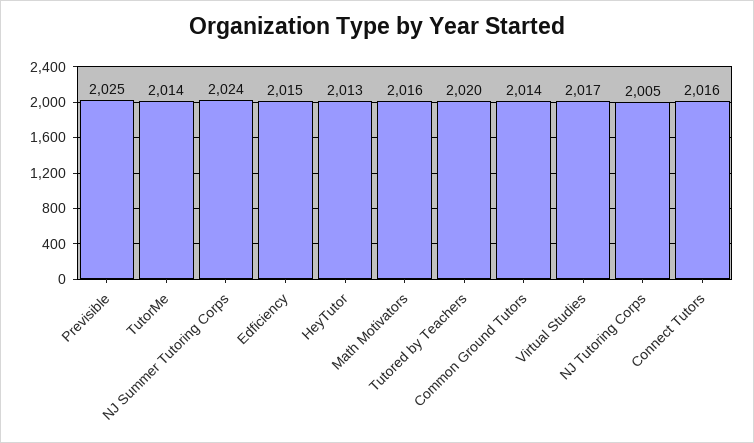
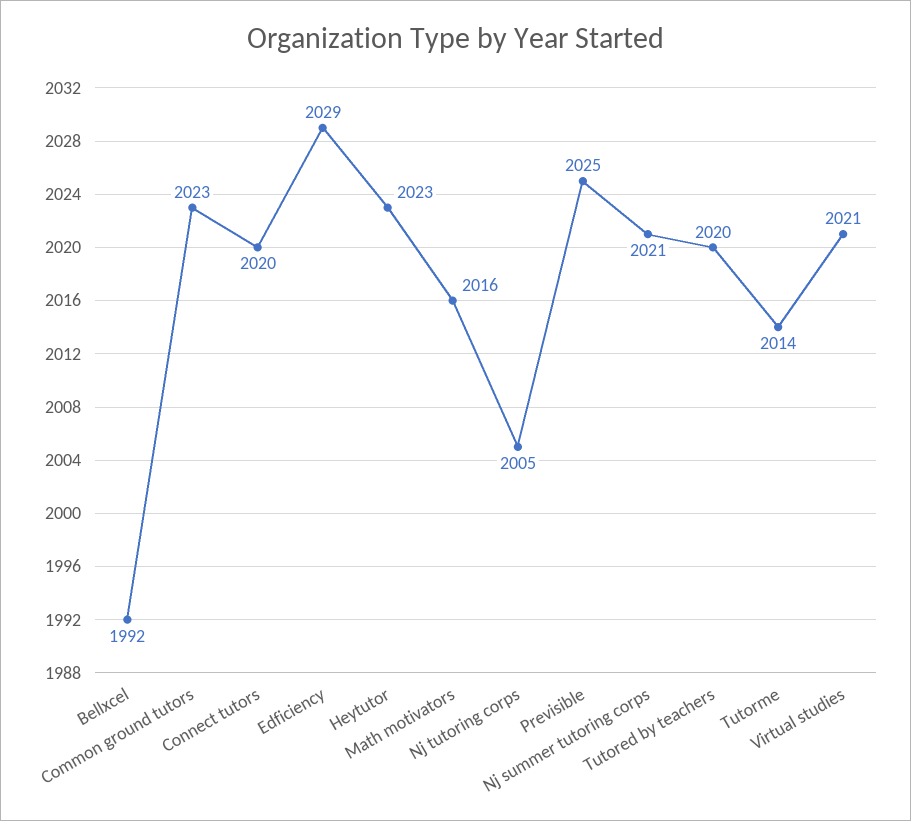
NJ Summer Tutoring Corps: 2024 -> 2021
Edficiency: 2015 -> 2029
HeyTutor: 2013 -> 2023
Common Ground Tutors: 2014 -> 2023
Virtual Studies: 2017 -> 2021
Connect Tutors: 2016 -> 2020
Bellxcel: none -> 1992

